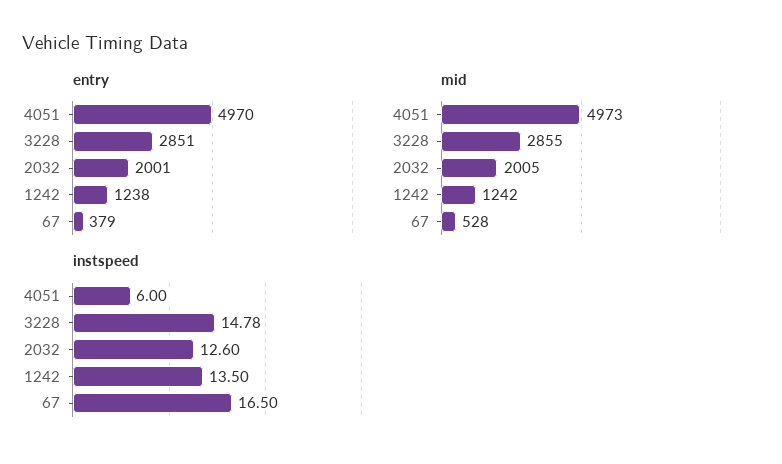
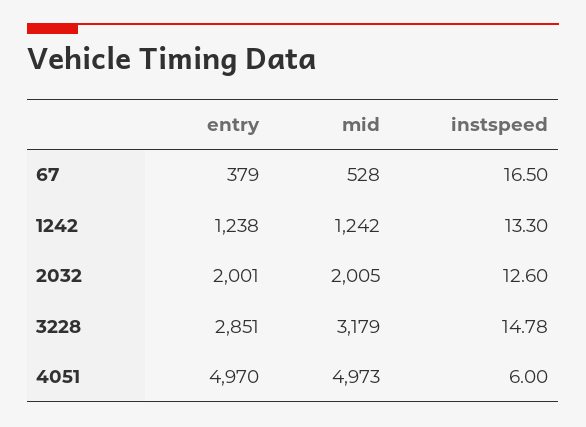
mid, 3228: 2855 -> 3179
instspeed, 1242: 13.5 -> 13.3

